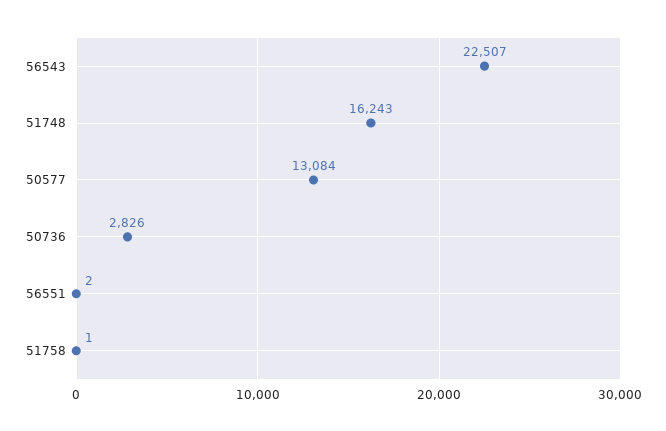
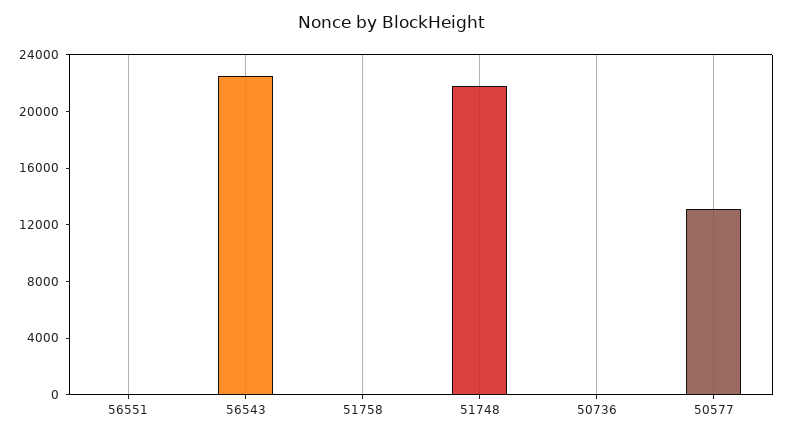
51748: 16243 -> 22000
50736: 2826 -> 0

